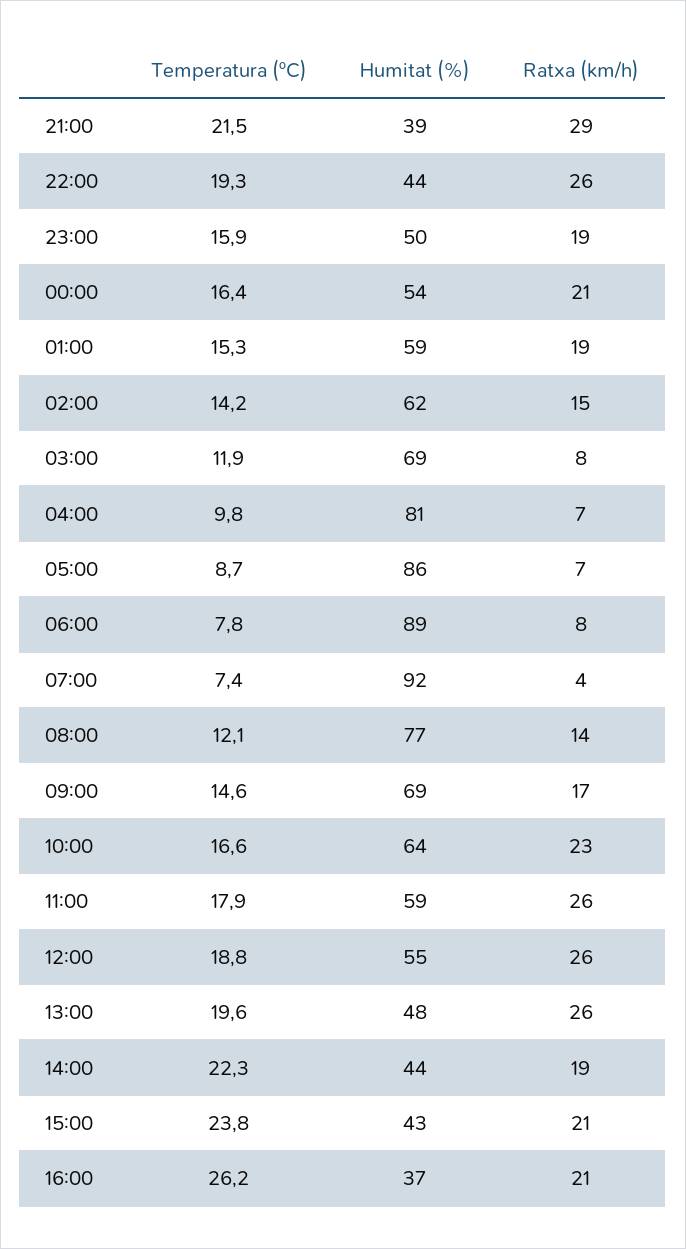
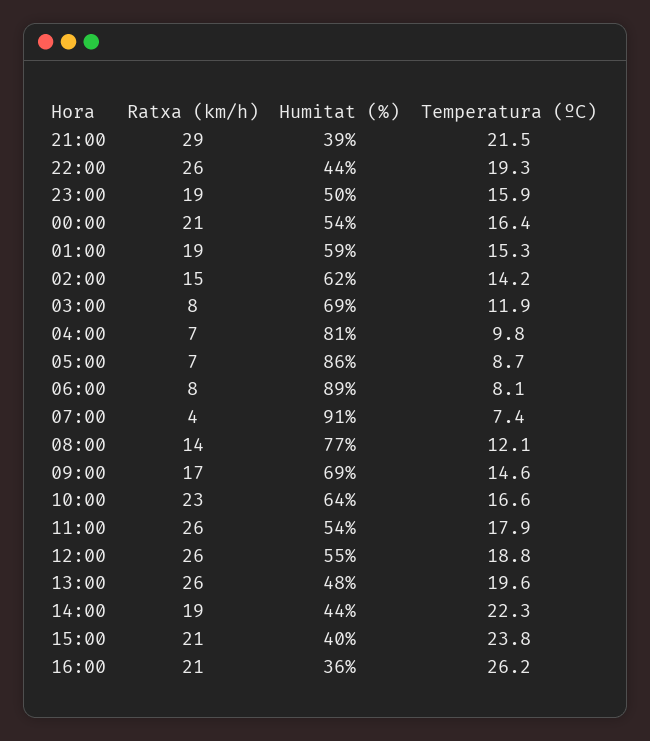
Temperatura (ºC), 06:00: 7.8 -> 8.1
Humitat (%), 07:00: 92 -> 91
Humitat (%), 11:00: 59 -> 54
Humitat (%), 15:00: 43 -> 40
Humitat (%), 16:00: 37 -> 36

